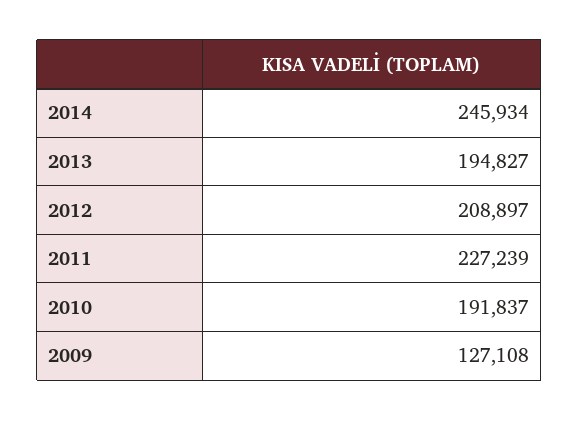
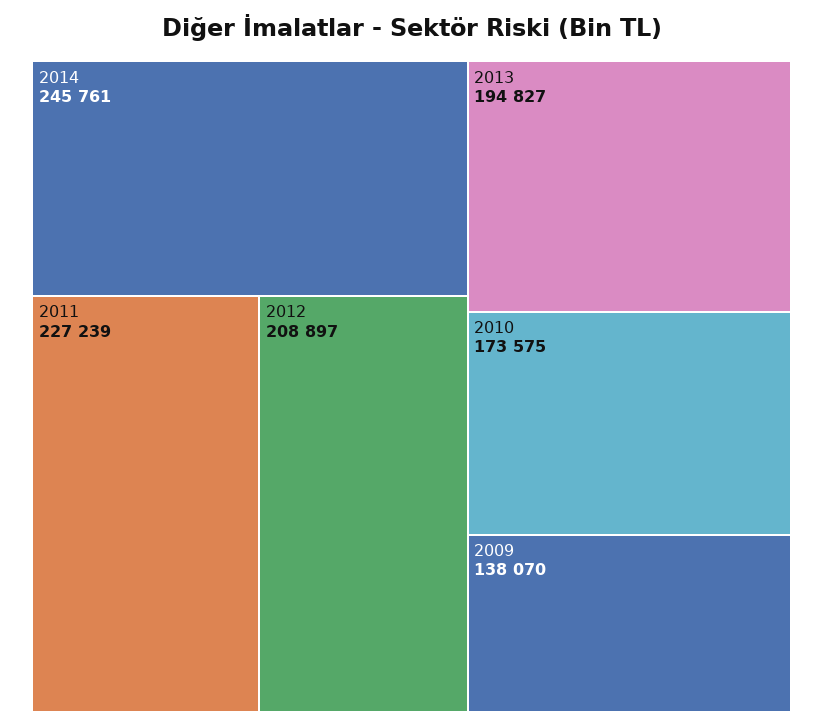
2014: 245934 -> 245761
2010: 191837 -> 173575
2009: 127108 -> 138070

